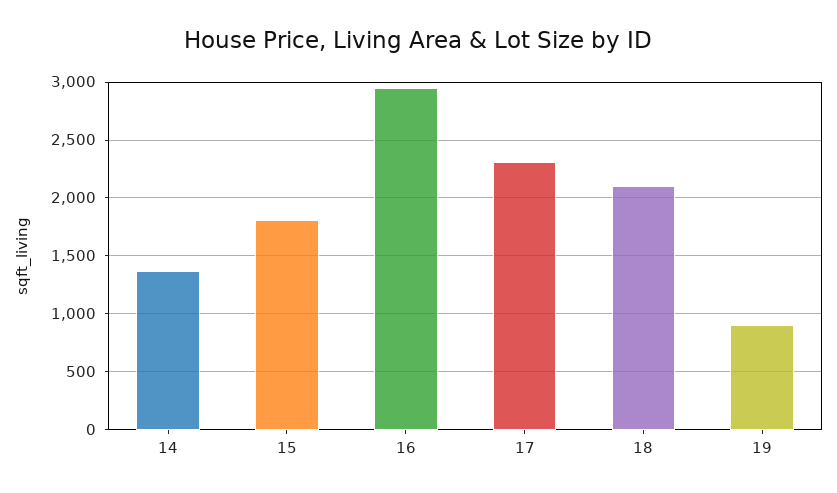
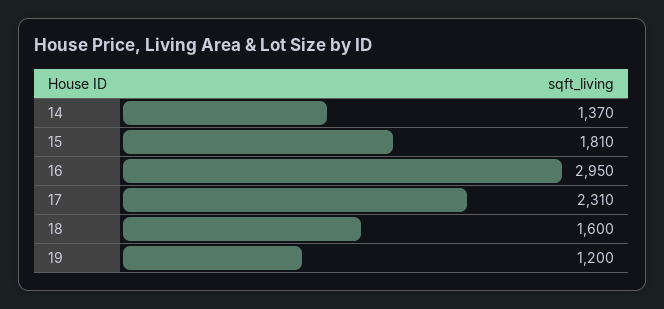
18: 2100 -> 1600
19: 900 -> 1200

